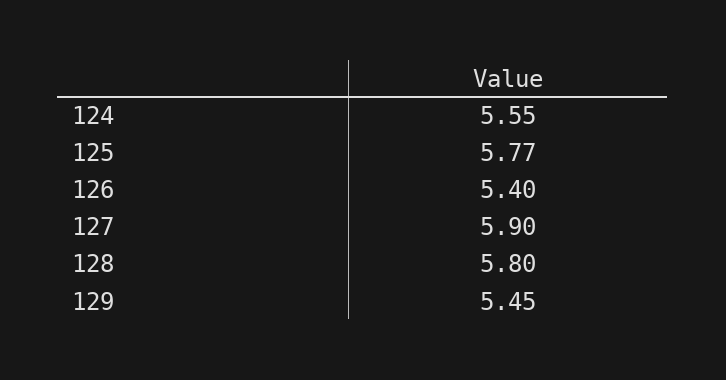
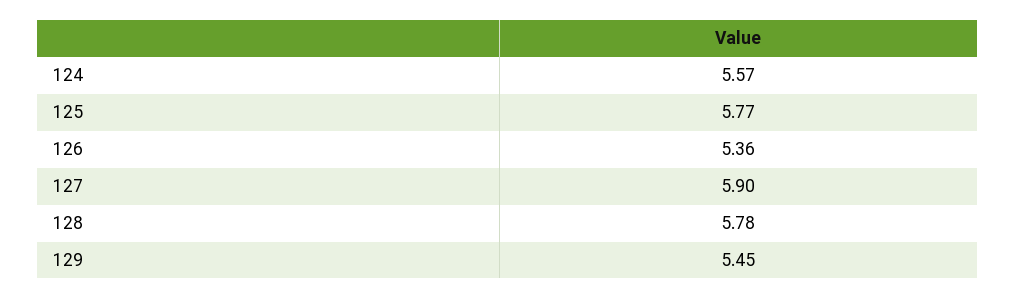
124: 5.55 -> 5.57
126: 5.4 -> 5.36
128: 5.8 -> 5.78

